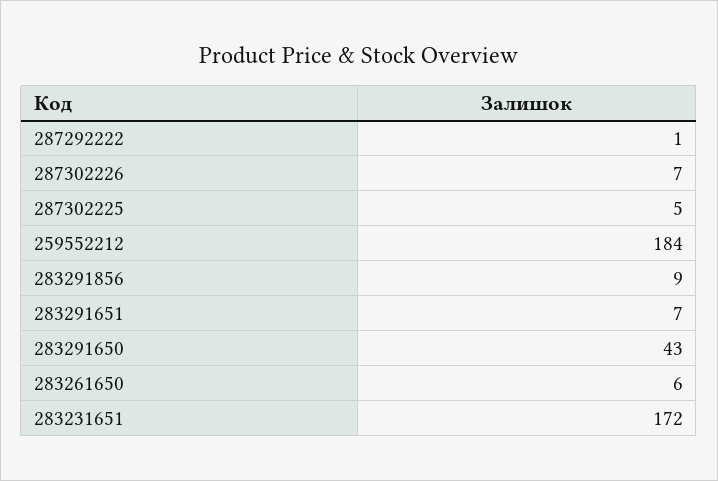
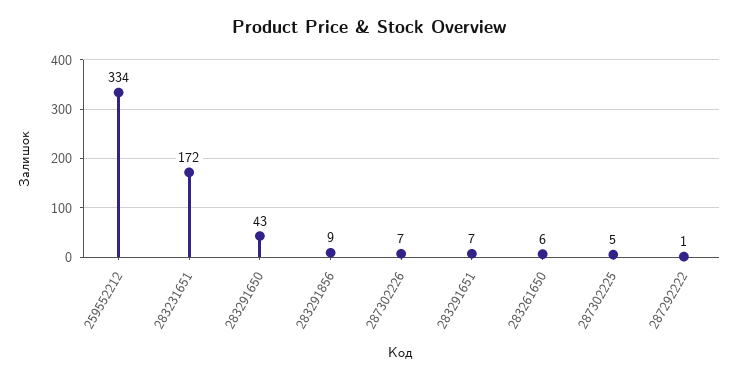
259552212: 184 -> 334

